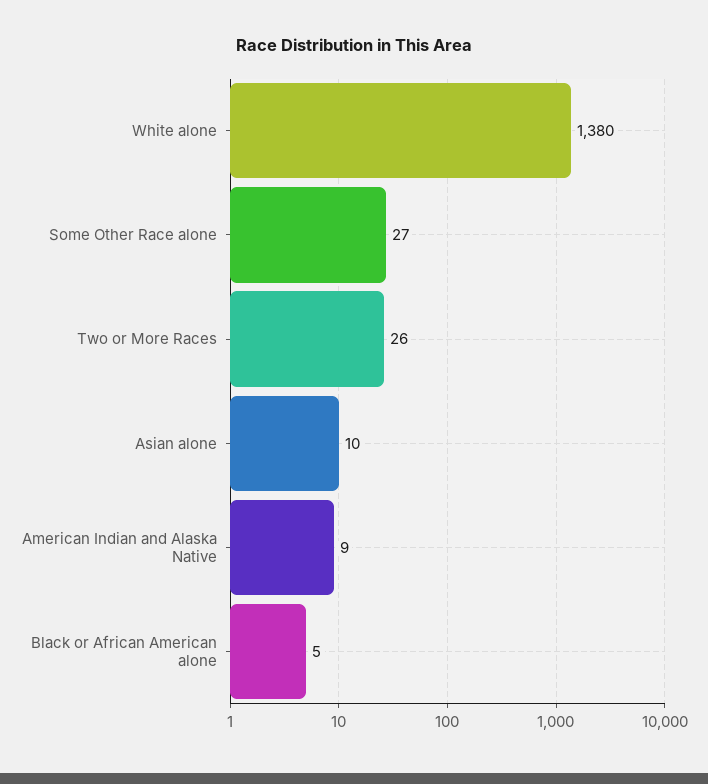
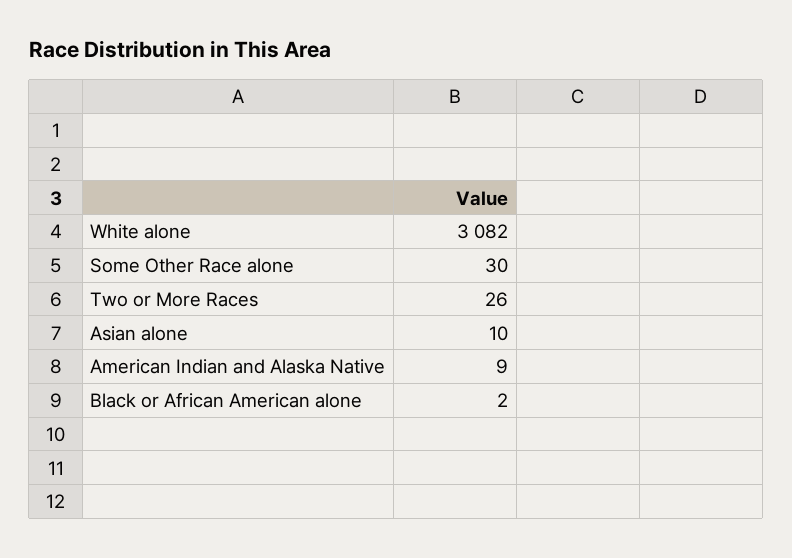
White alone: 1380 -> 3082
Some Other Race alone: 27 -> 30
Black or African American alone: 5 -> 2

